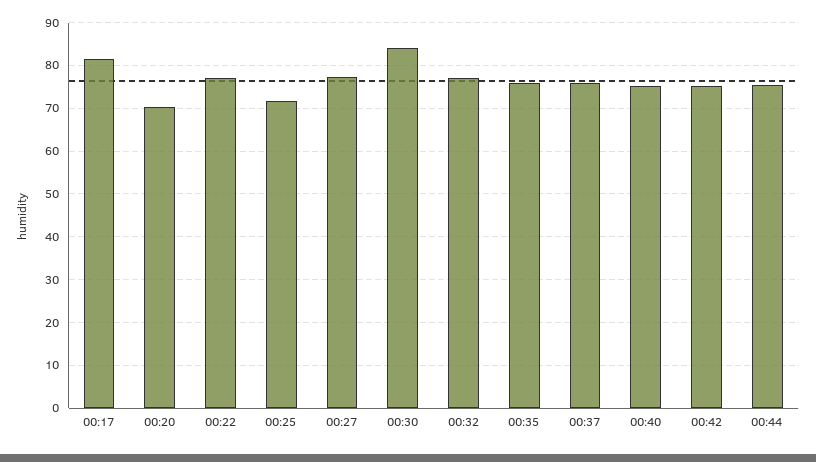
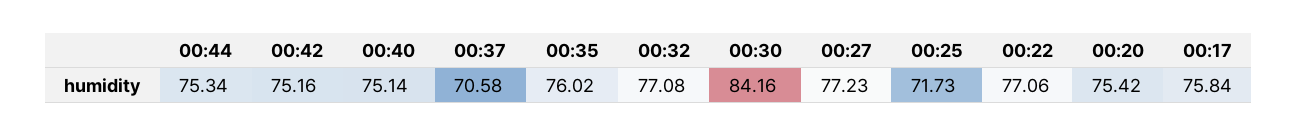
00:17: 82 -> 75.84
00:20: 70 -> 75.42
00:37: 76 -> 70.58

